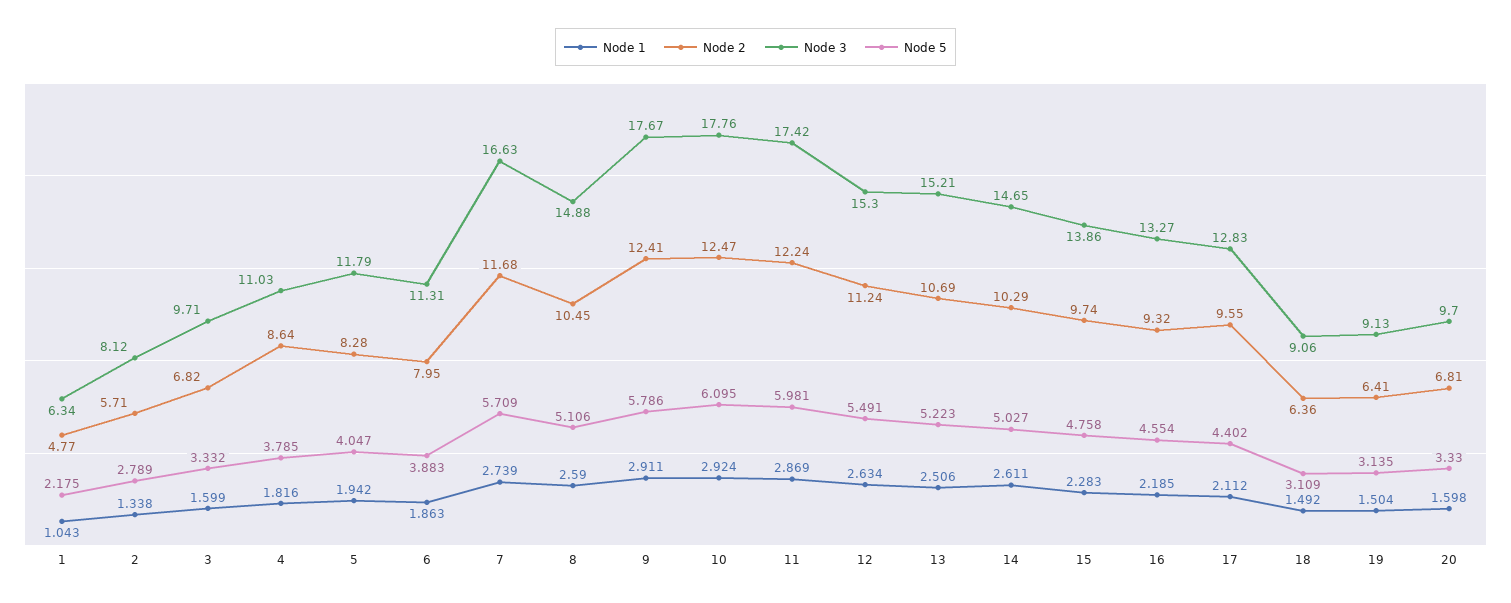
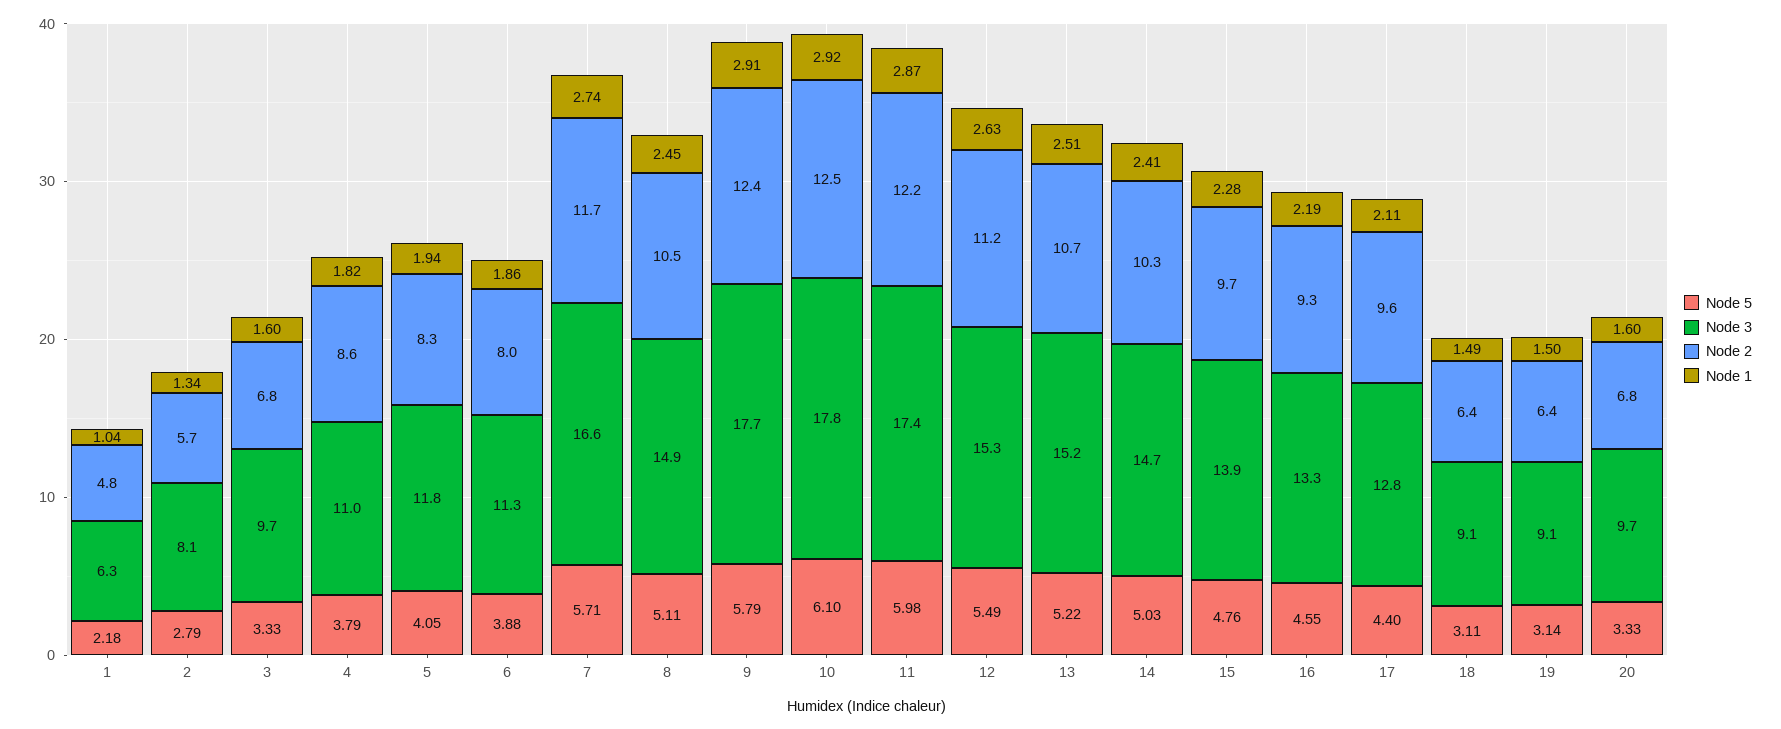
Node 1, 8: 2.59 -> 2.45
Node 1, 14: 2.611 -> 2.41

